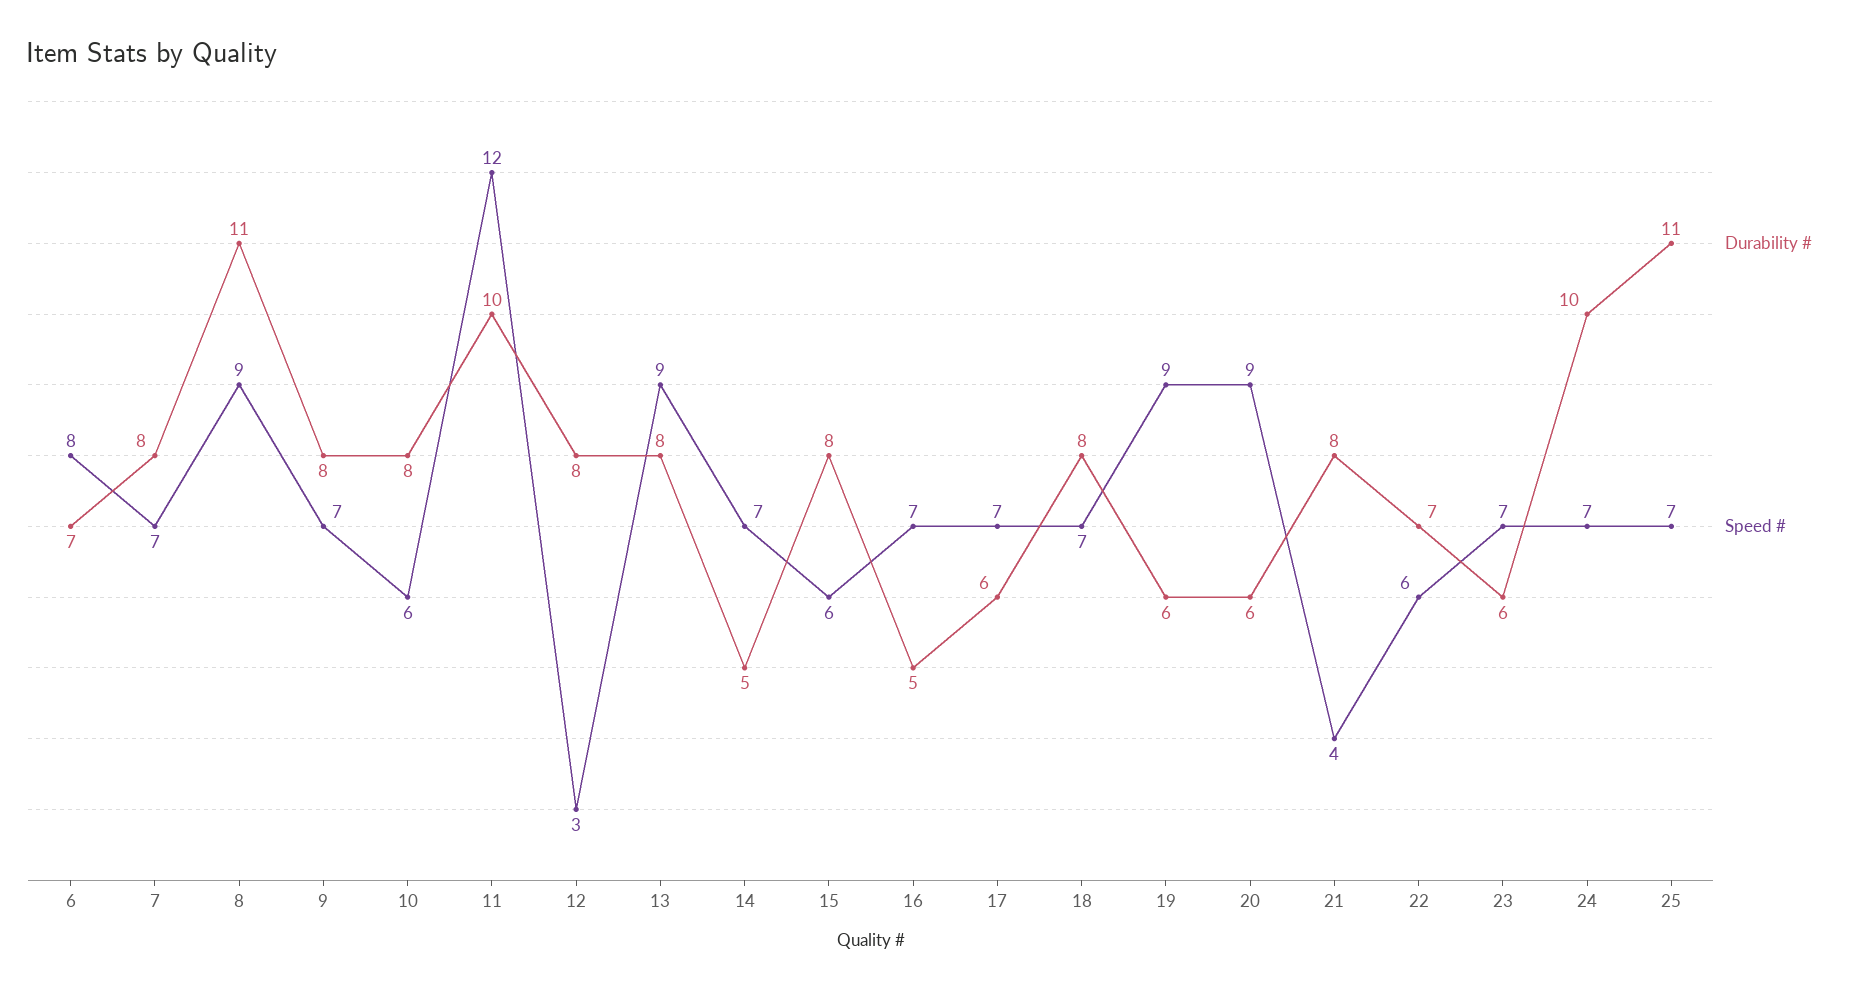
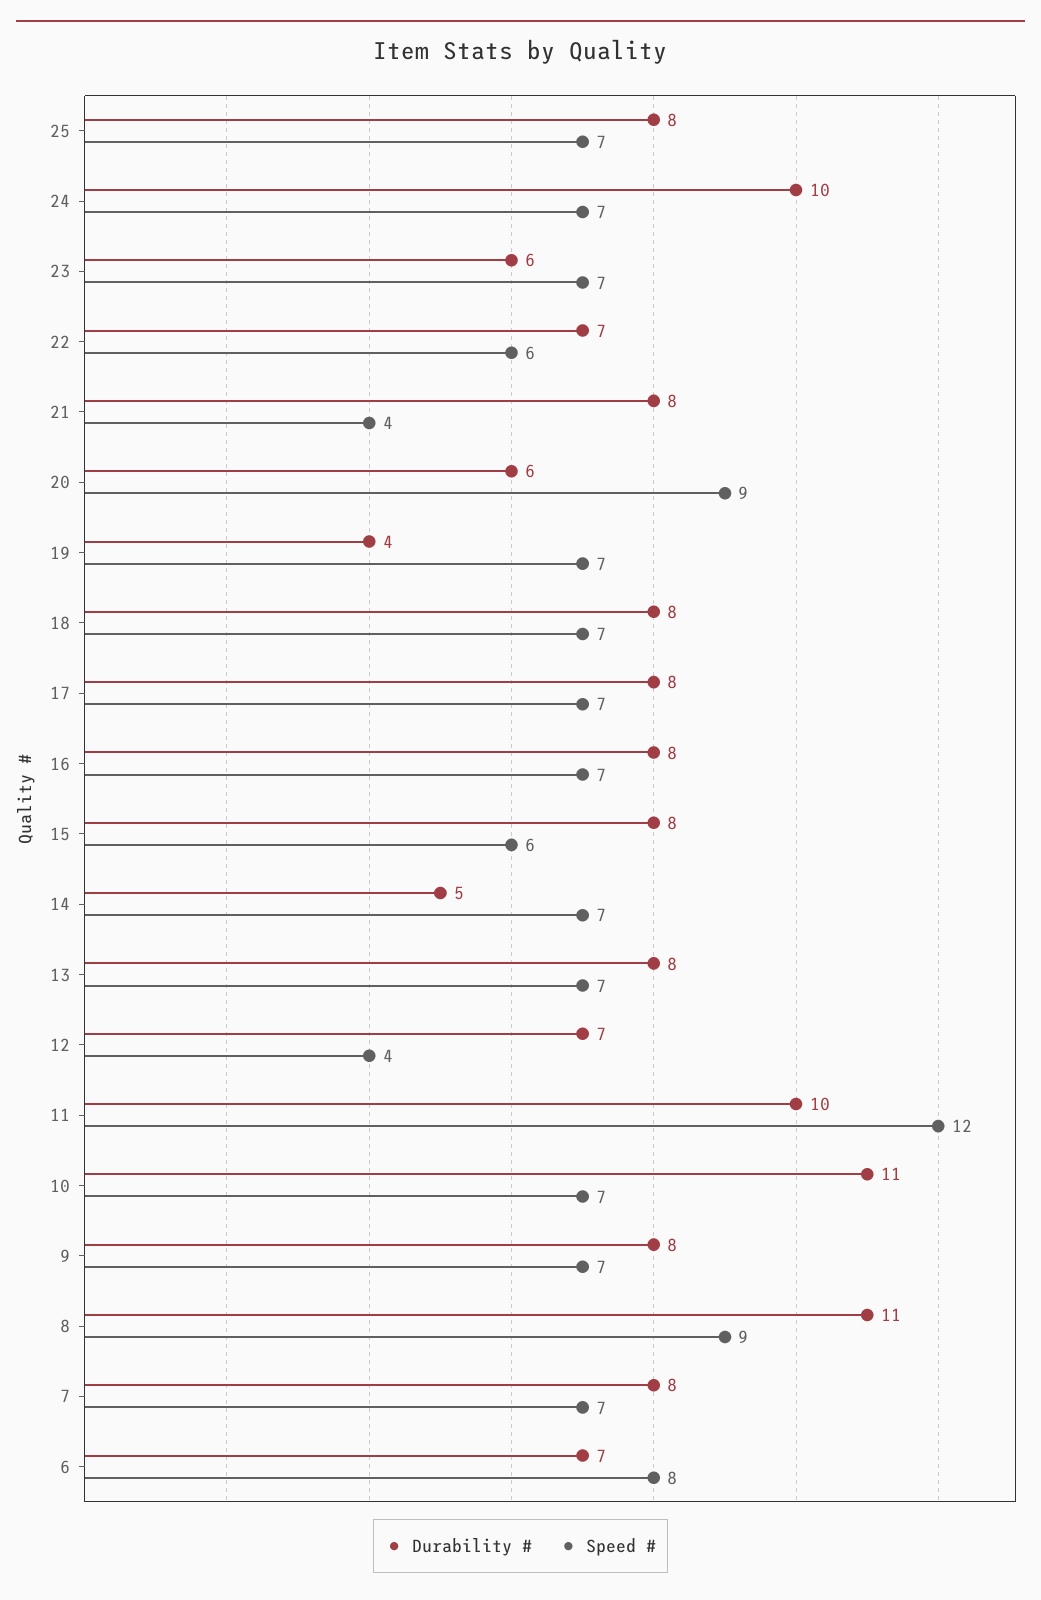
Durability #, 10: 8 -> 11
Speed #, 10: 6 -> 7
Durability #, 12: 8 -> 7
Speed #, 12: 3 -> 4
Speed #, 13: 9 -> 7
Durability #, 16: 5 -> 8
Durability #, 17: 6 -> 8
Durability #, 19: 6 -> 4
Speed #, 19: 9 -> 7
Durability #, 25: 11 -> 8

